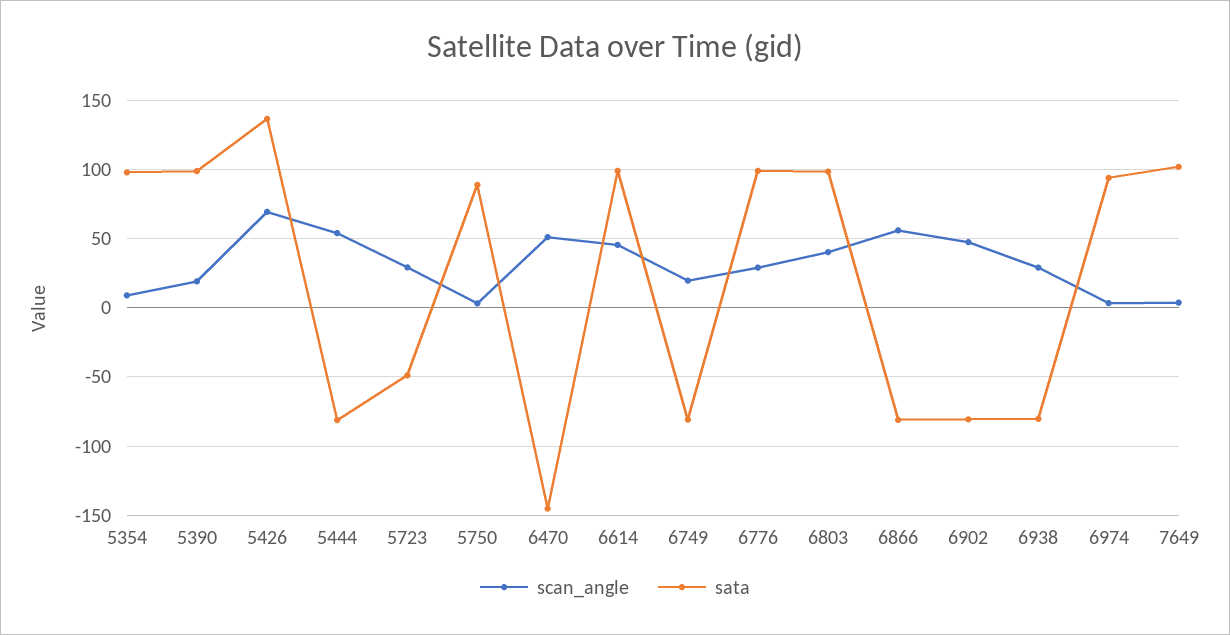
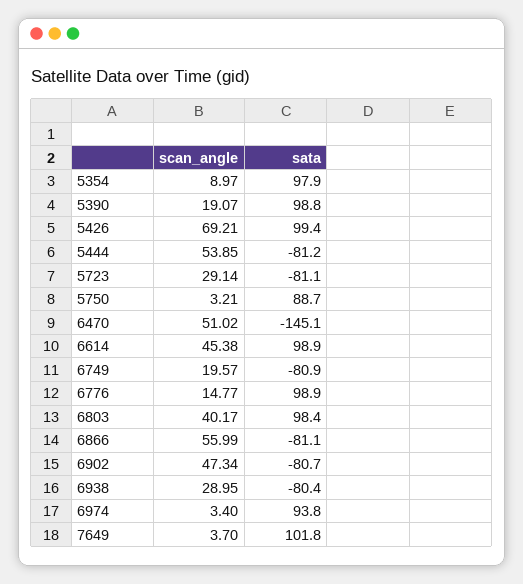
sata, 5426: 135 -> 99.4
sata, 5723: -50 -> -81.1
scan_angle, 6776: 30 -> 14.77

